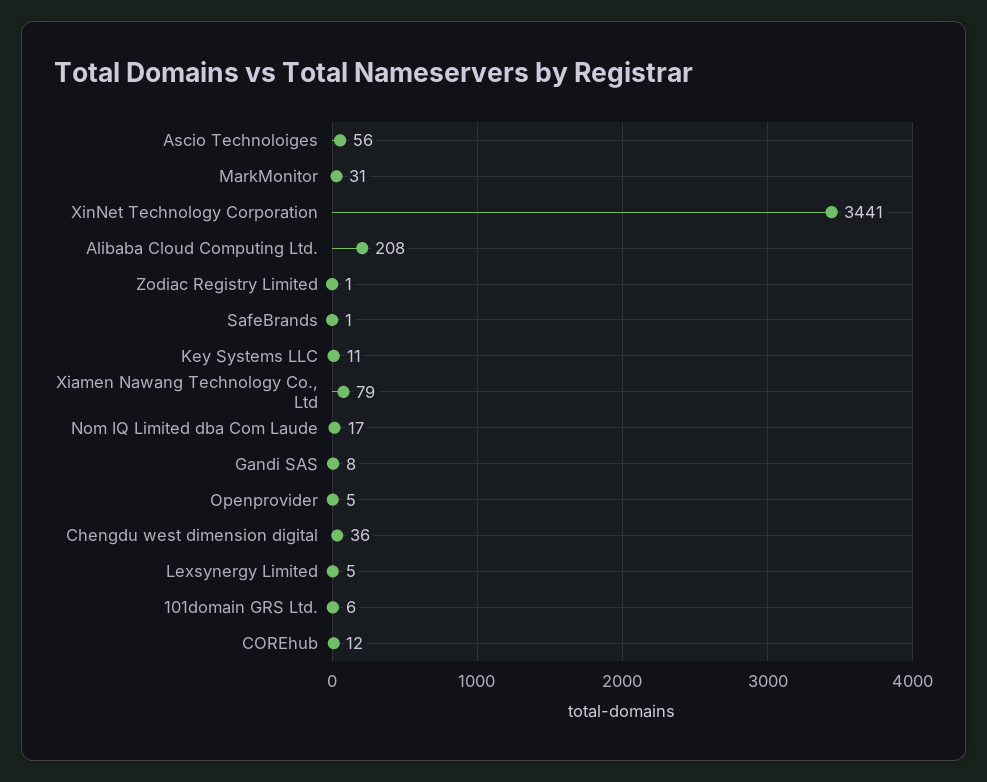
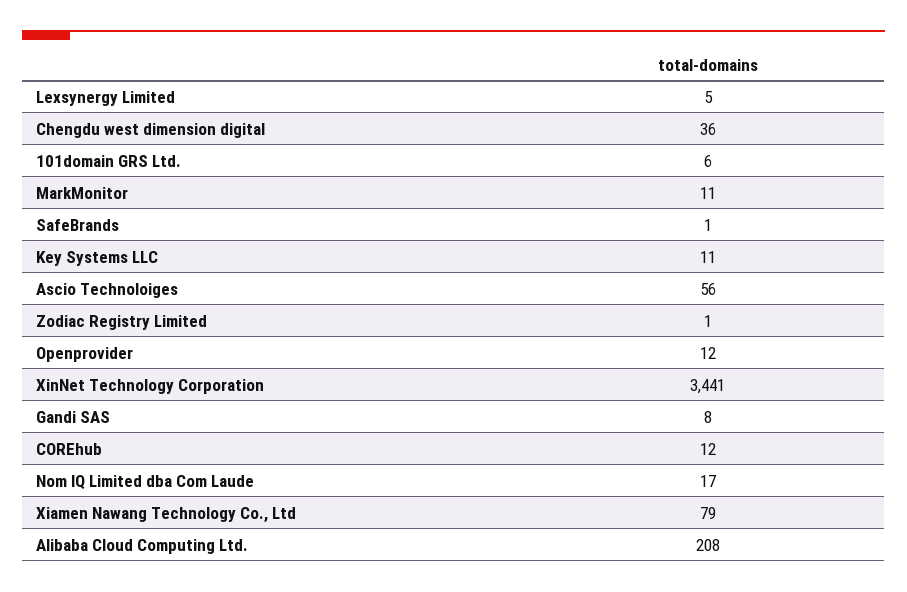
MarkMonitor: 31 -> 11
Openprovider: 5 -> 12

